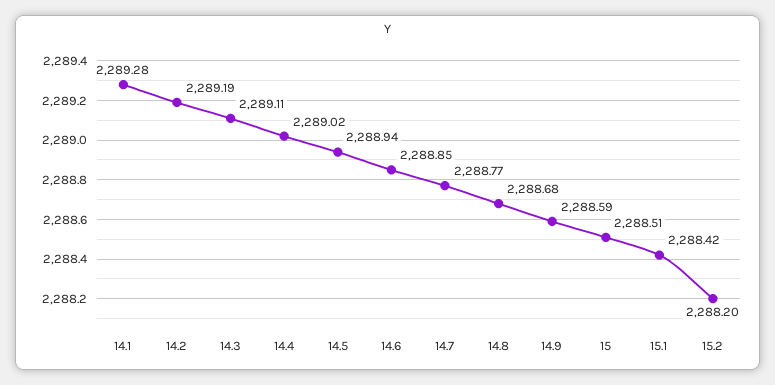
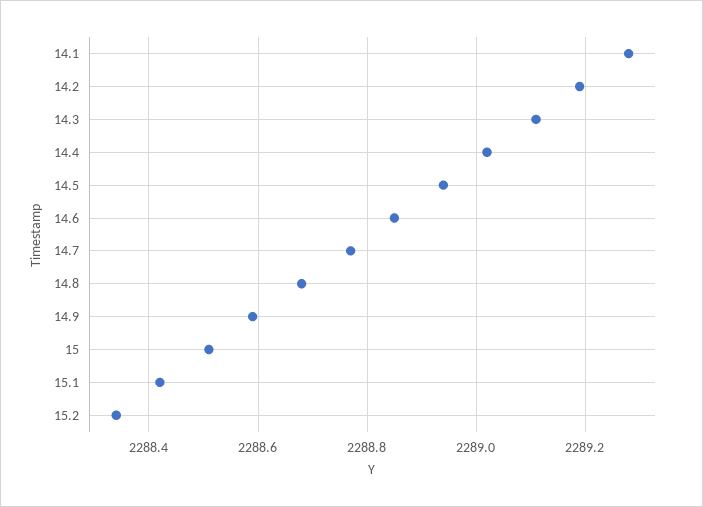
15.2: 2288.2 -> 2288.35

